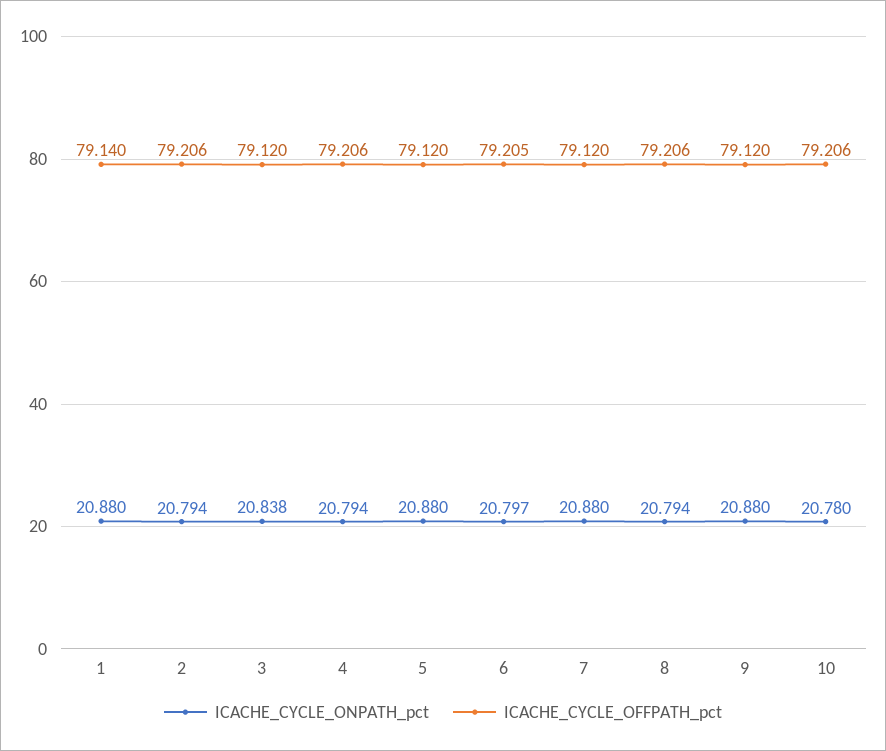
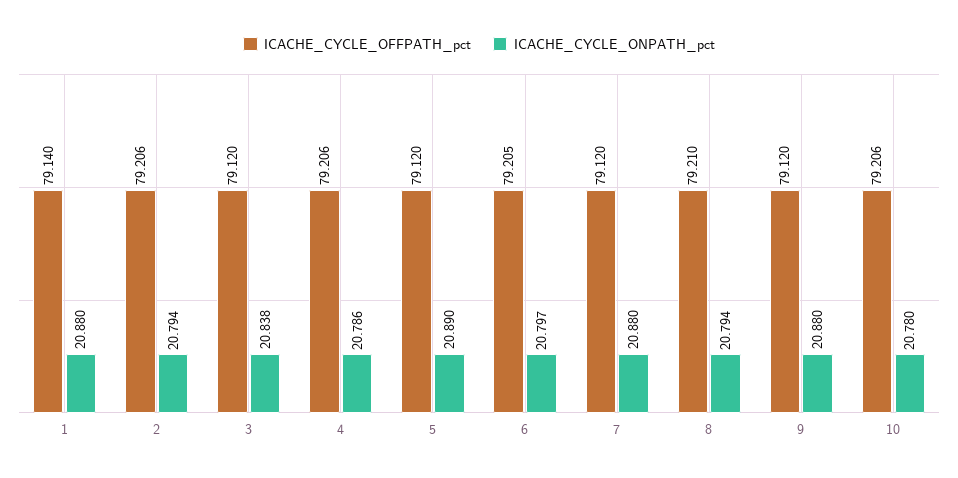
ICACHE_CYCLE_ONPATH_pct, 4: 20.794 -> 20.786
ICACHE_CYCLE_ONPATH_pct, 5: 20.88 -> 20.89
ICACHE_CYCLE_OFFPATH_pct, 8: 79.206 -> 79.21

